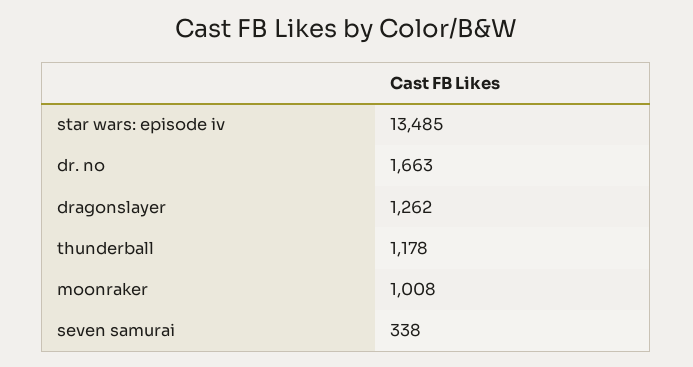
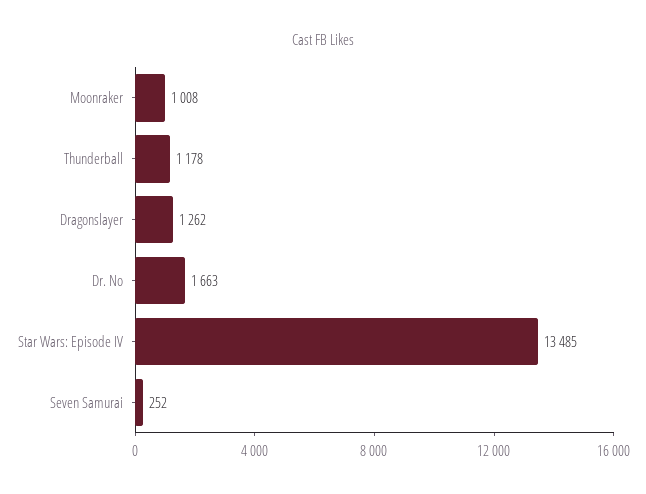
seven samurai: 338 -> 252

